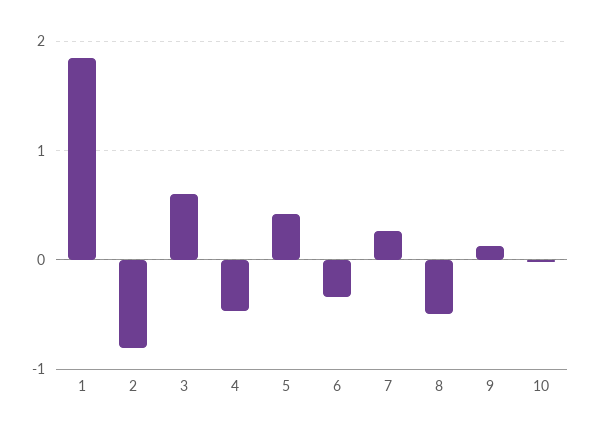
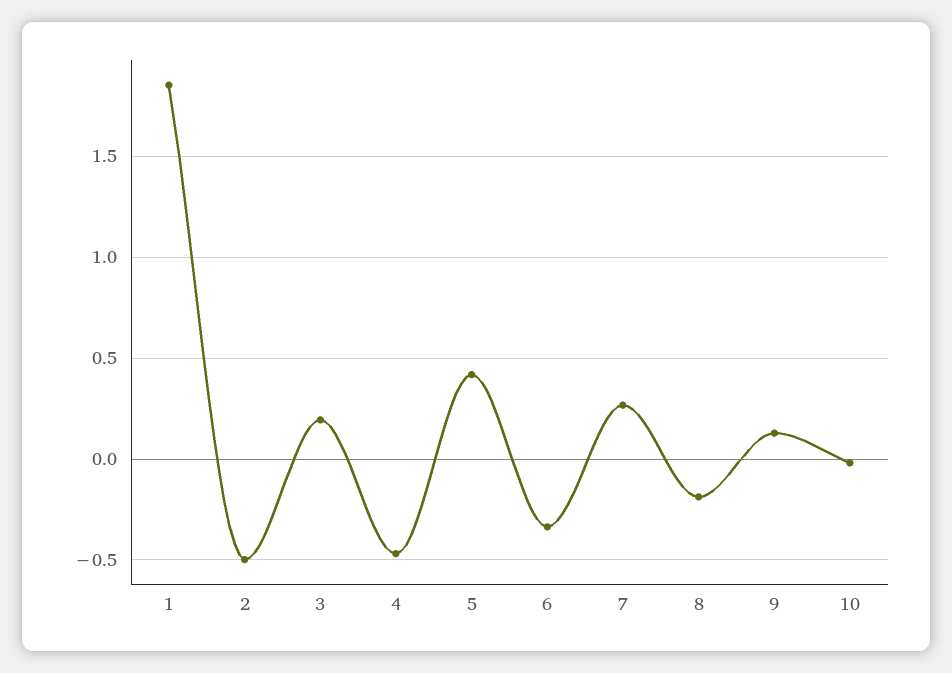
2: -0.8 -> -0.5
3: 0.6 -> 0.2
8: -0.5 -> -0.2

